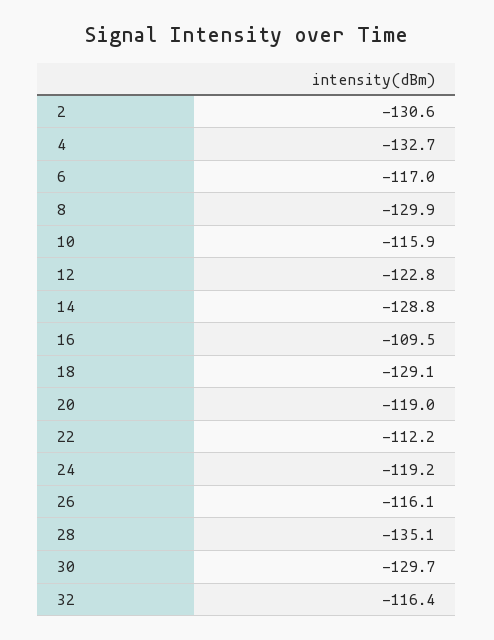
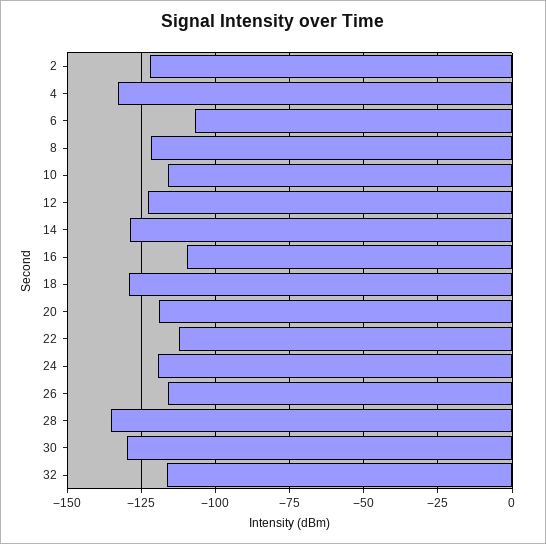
2: -130.6 -> -122.5
6: -117 -> -107.5
8: -129.9 -> -122.5

